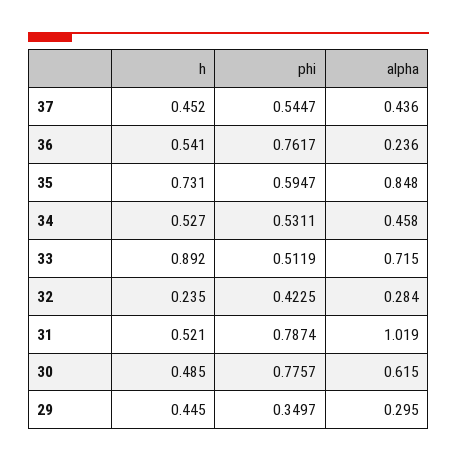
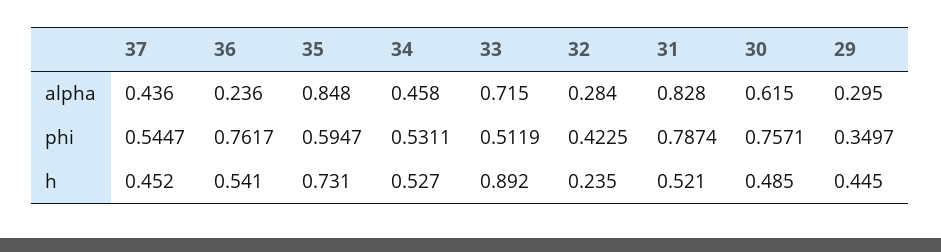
alpha, 31: 1.019 -> 0.828
phi, 30: 0.7757 -> 0.7571

